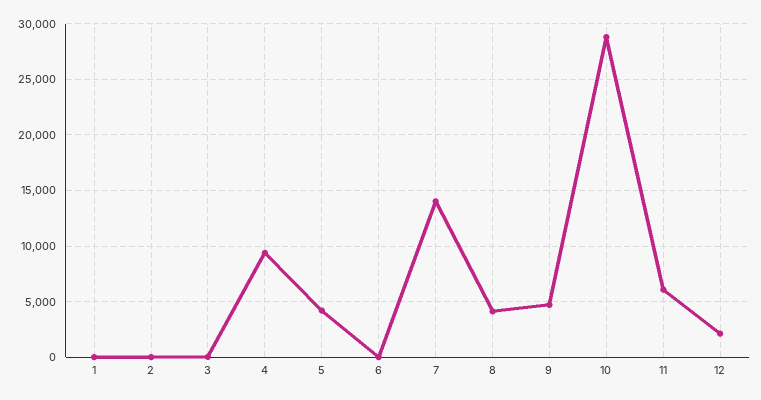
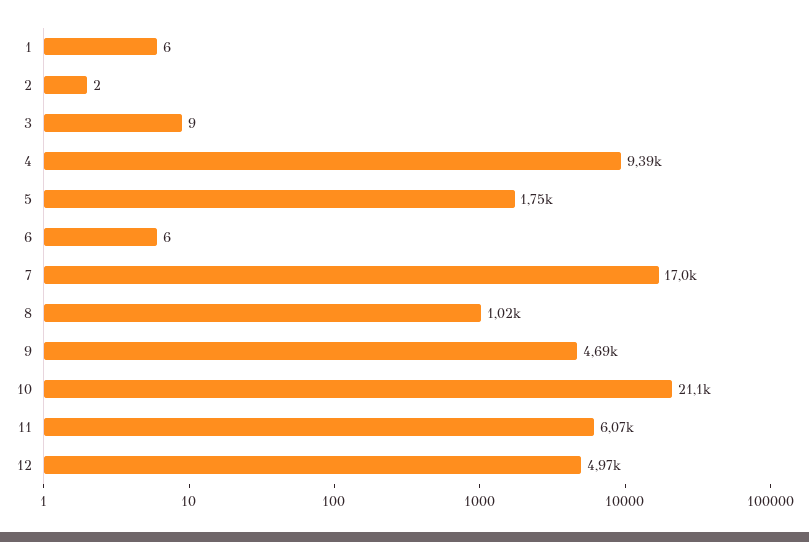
5: 4000 -> 1750
7: 14000 -> 17000
8: 4000 -> 1020
10: 29000 -> 21100
12: 2000 -> 4970

